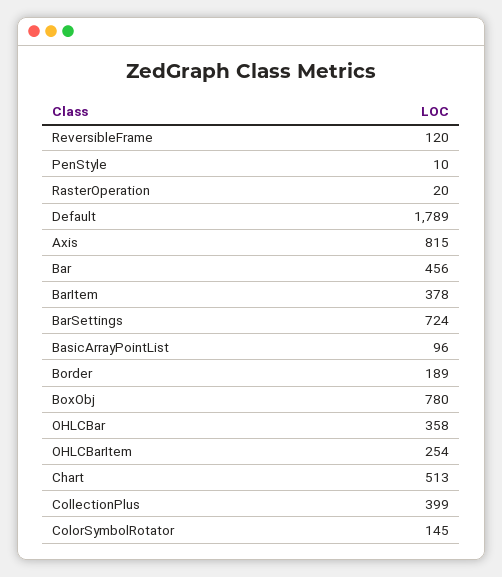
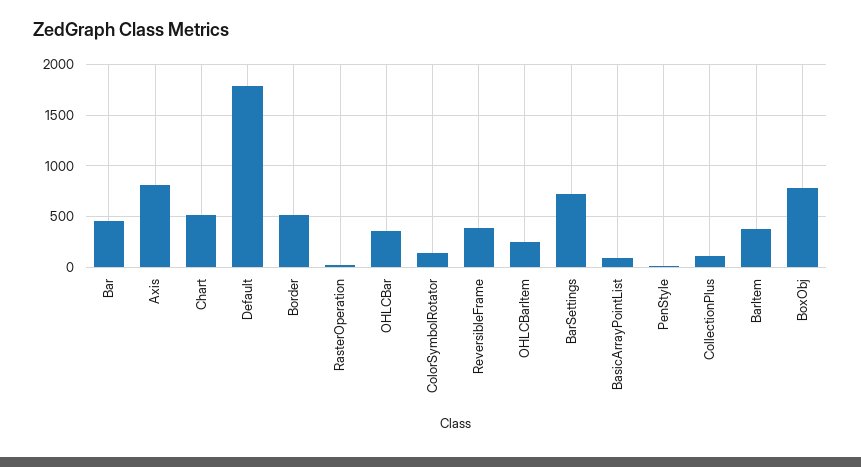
ReversibleFrame: 120 -> 400
Border: 189 -> 500
CollectionPlus: 399 -> 100

